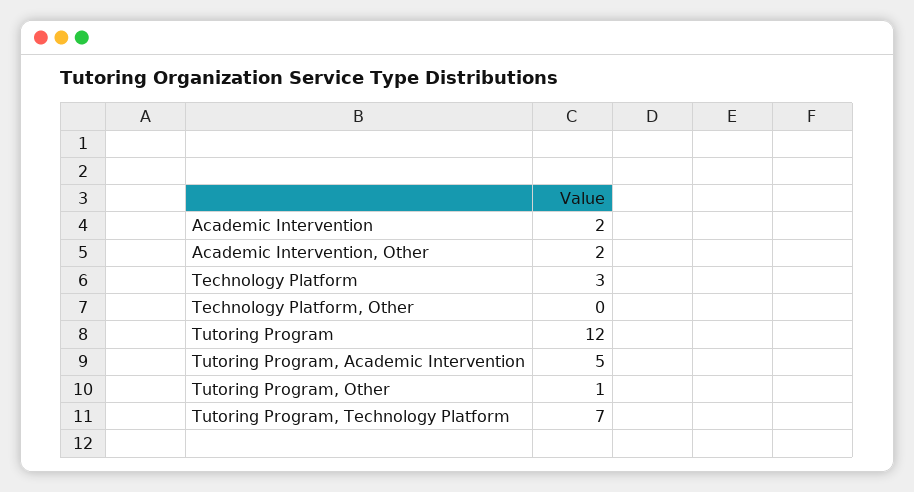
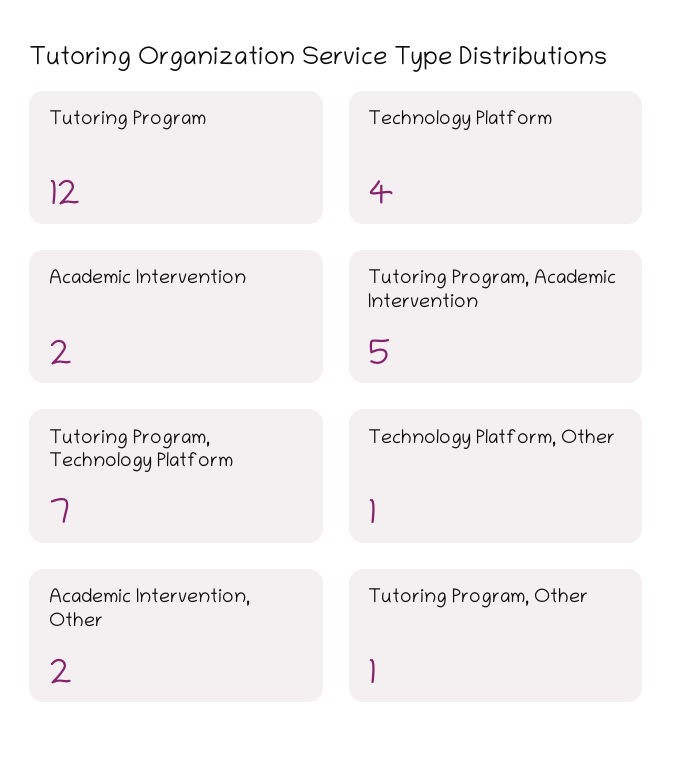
Technology Platform: 3 -> 4
Technology Platform, Other: 0 -> 1

